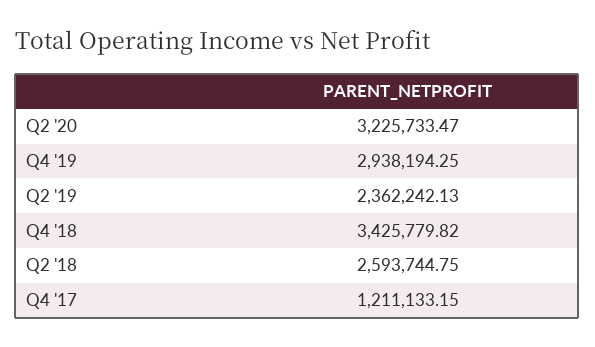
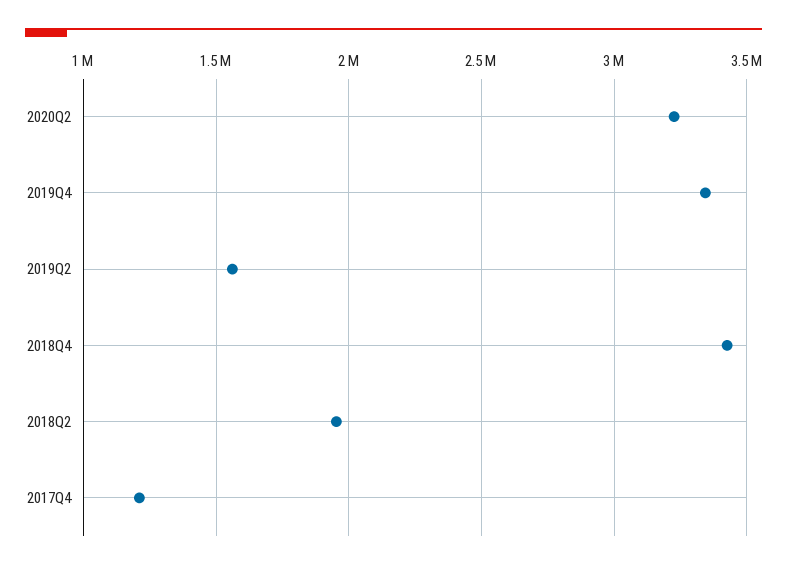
Q4 '19: 2938194.25 -> 3350000
Q2 '19: 2362242.13 -> 1550000
Q2 '18: 2593744.75 -> 1950000

